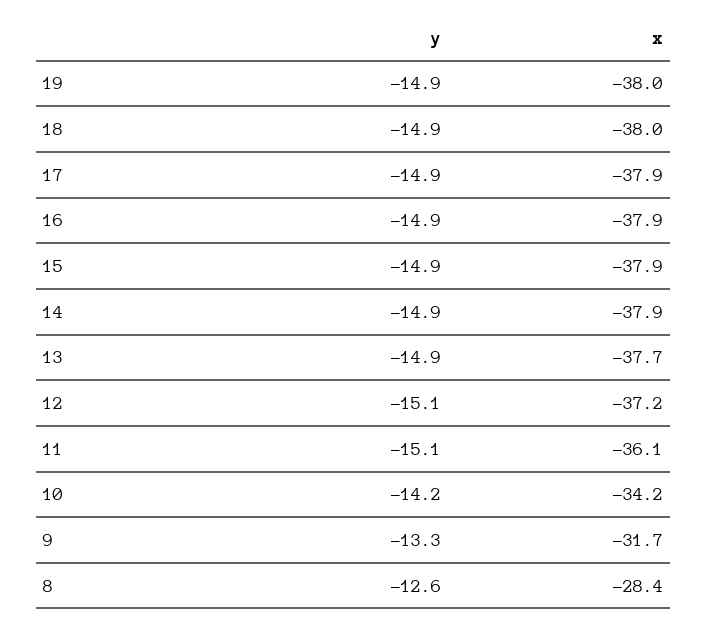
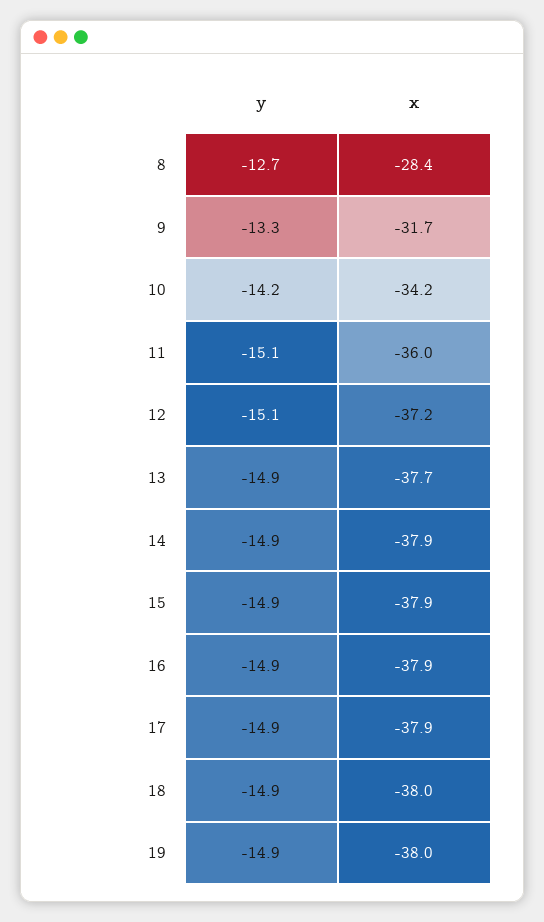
x, 11: -36.1 -> -36
y, 8: -12.6 -> -12.7

